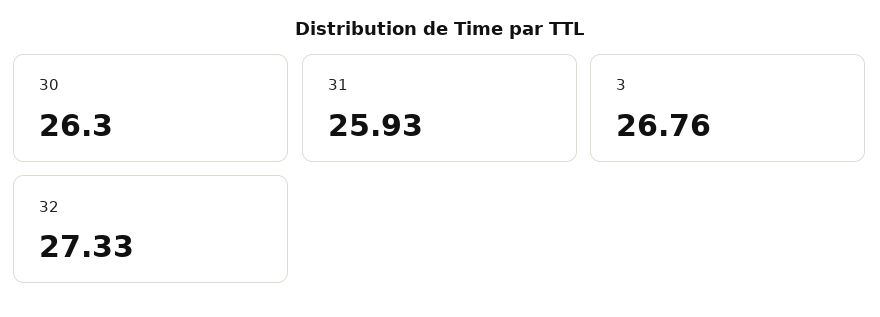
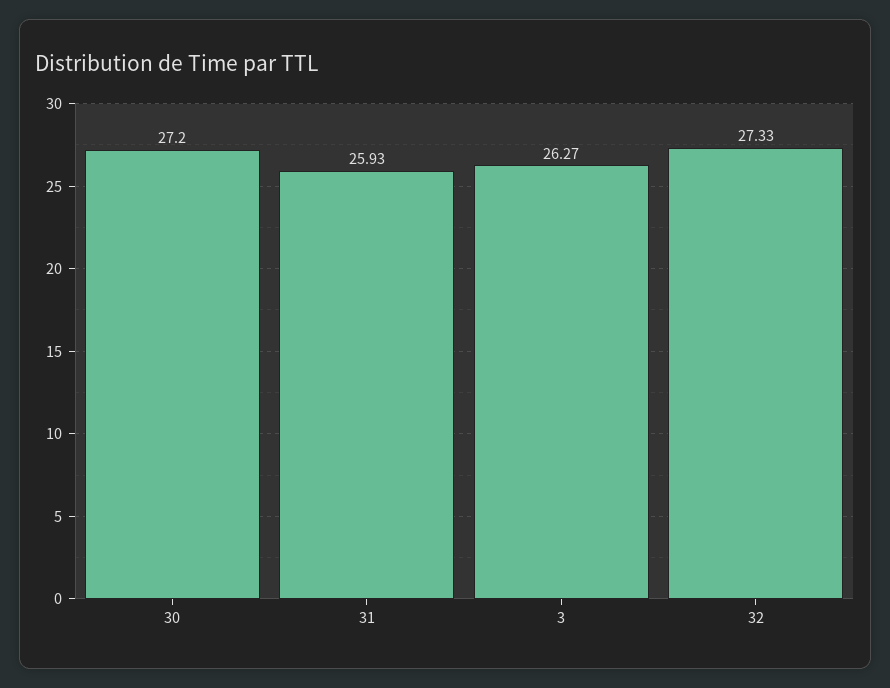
30: 26.3 -> 27.2
3: 26.76 -> 26.27

